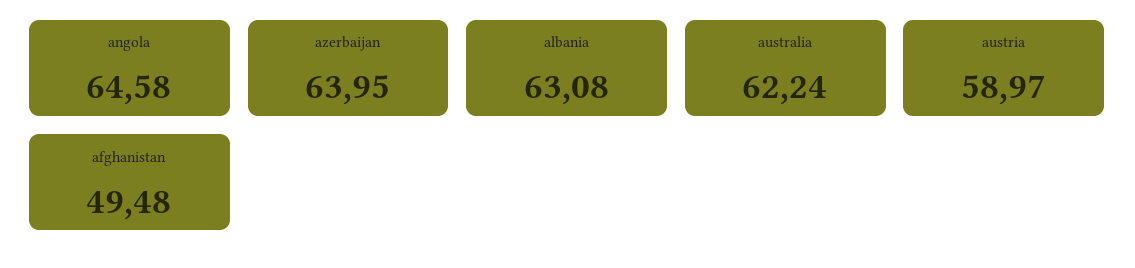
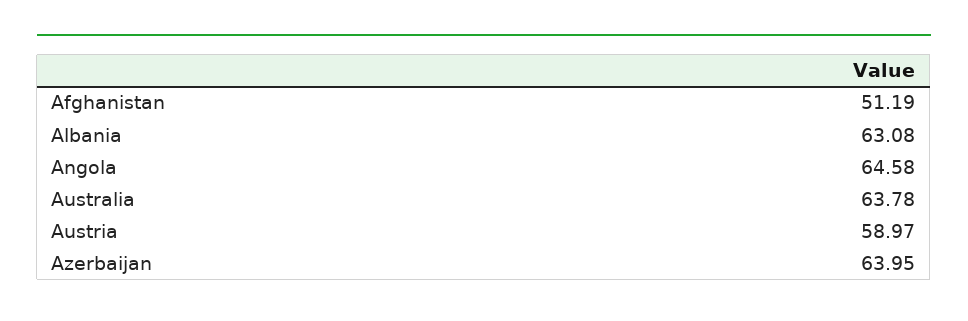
australia: 62.24 -> 63.78
afghanistan: 49.48 -> 51.19

